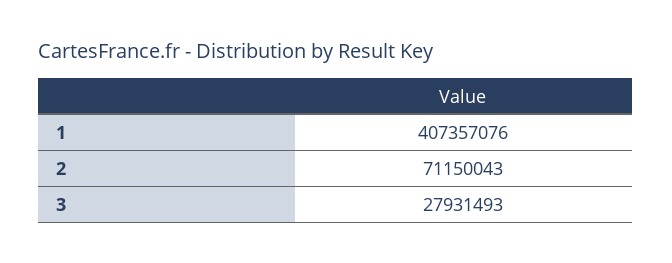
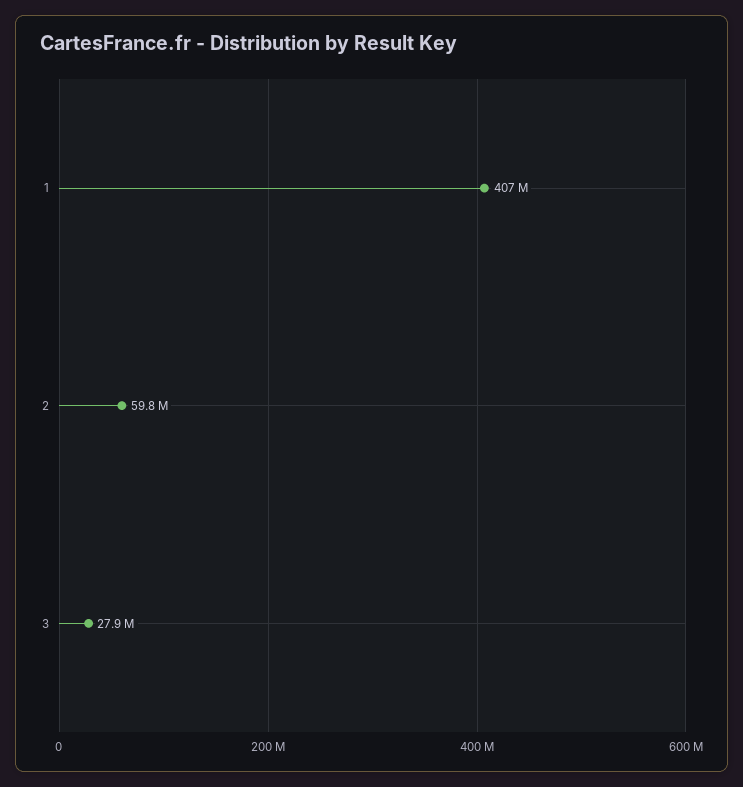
2: 71150043 -> 59800000

